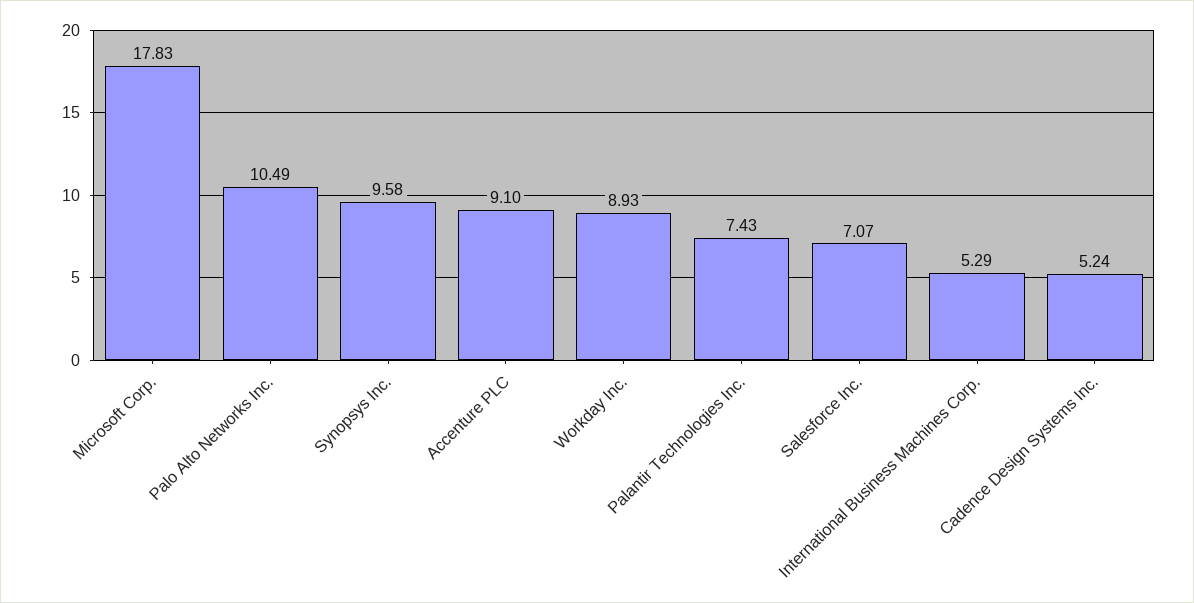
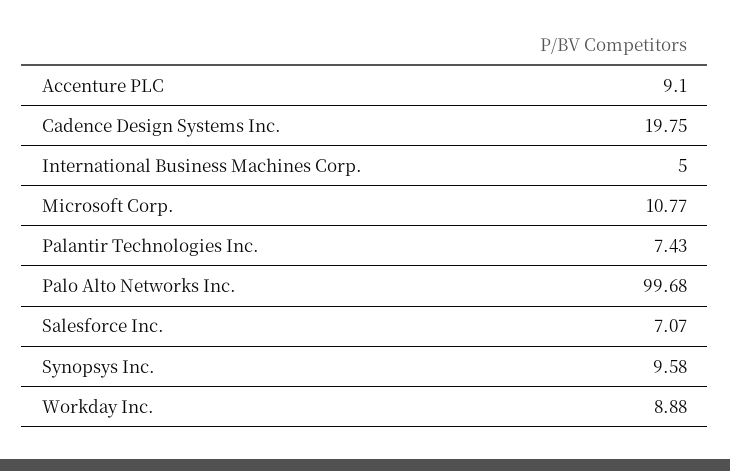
Microsoft Corp.: 17.83 -> 10.77
Palo Alto Networks Inc.: 10.49 -> 99.68
Workday Inc.: 8.93 -> 8.88
International Business Machines Corp.: 5.29 -> 5
Cadence Design Systems Inc.: 5.24 -> 19.75

